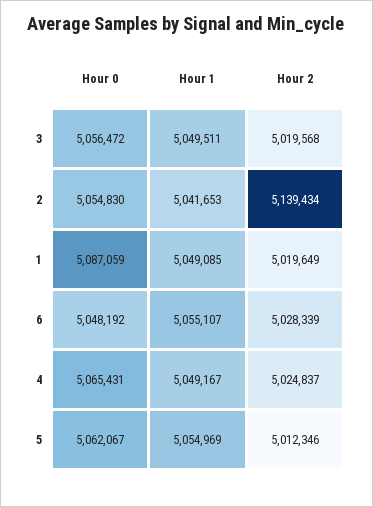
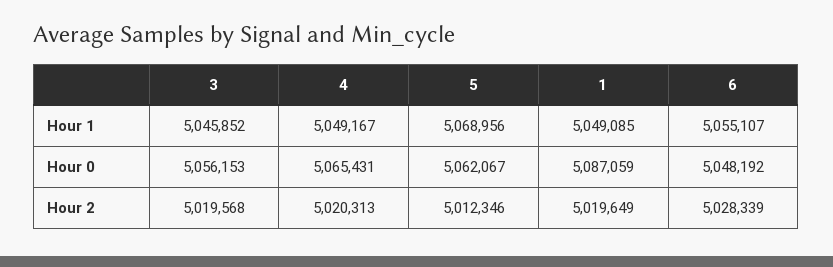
Hour 0, 3: 5056472 -> 5056153
Hour 1, 3: 5049511 -> 5045852
Hour 0, 2: 5054830 -> none
Hour 1, 2: 5041653 -> none
Hour 2, 2: 5139434 -> none
Hour 2, 4: 5024837 -> 5020313
Hour 1, 5: 5054969 -> 5068956

